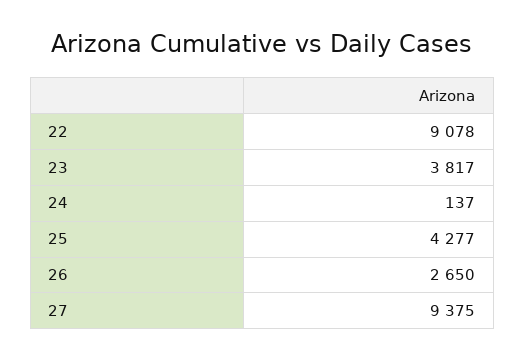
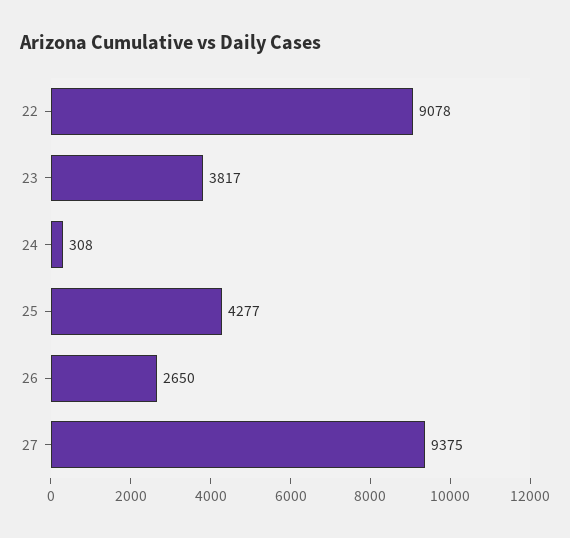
24: 137 -> 308

